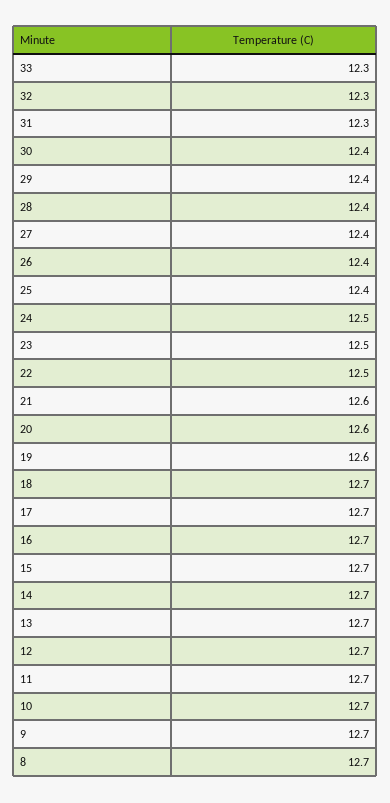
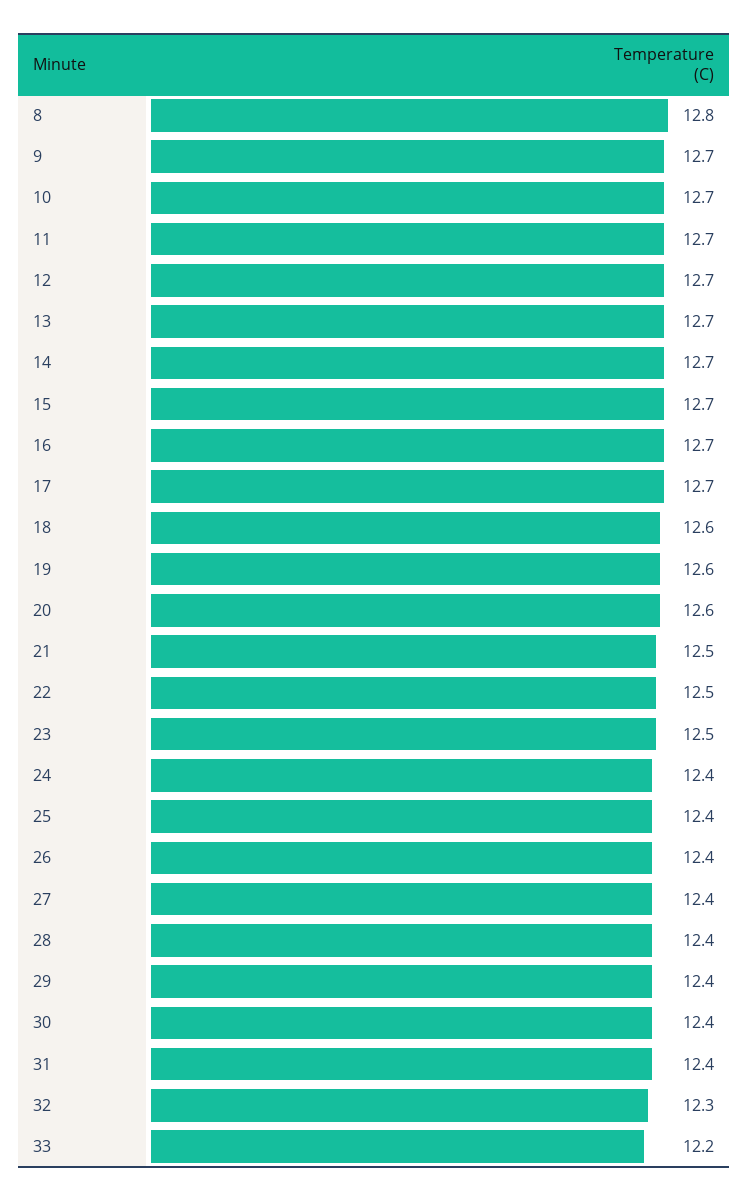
33: 12.3 -> 12.2
31: 12.3 -> 12.4
24: 12.5 -> 12.4
21: 12.6 -> 12.5
18: 12.7 -> 12.6
8: 12.7 -> 12.8

